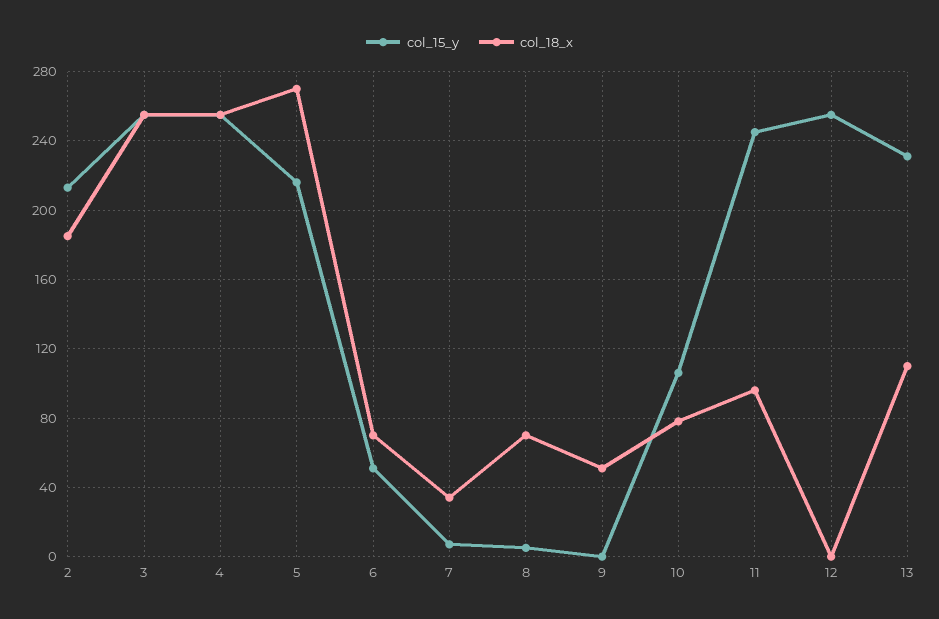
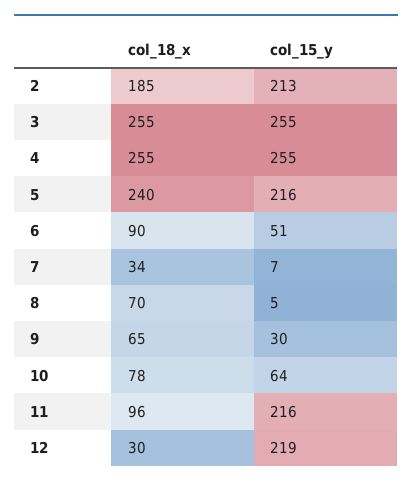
col_18_x, 5: 270 -> 240
col_18_x, 6: 70 -> 90
col_15_y, 9: 0 -> 30
col_18_x, 9: 50 -> 65
col_15_y, 10: 105 -> 64
col_15_y, 11: 245 -> 216
col_15_y, 12: 255 -> 219
col_18_x, 12: 0 -> 30
col_15_y, 13: 230 -> none
col_18_x, 13: 110 -> none

